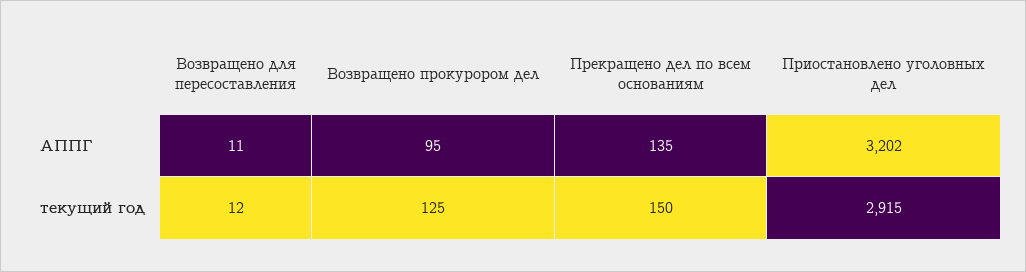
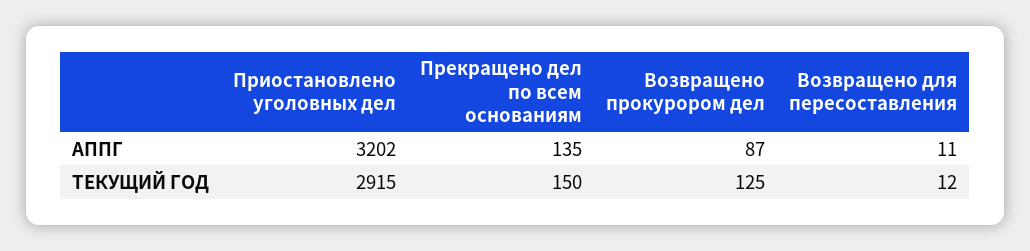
Возвращено прокурором дел, АППГ: 95 -> 87

